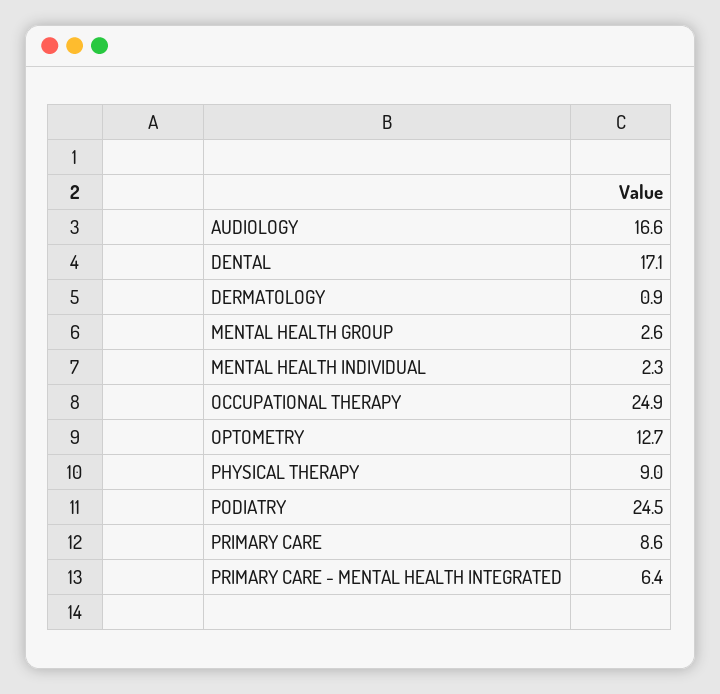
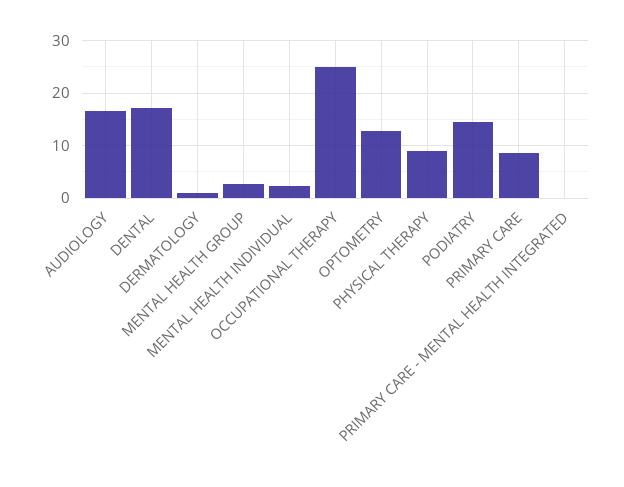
PODIATRY: 24.5 -> 14
PRIMARY CARE - MENTAL HEALTH INTEGRATED: 6.4 -> 0

